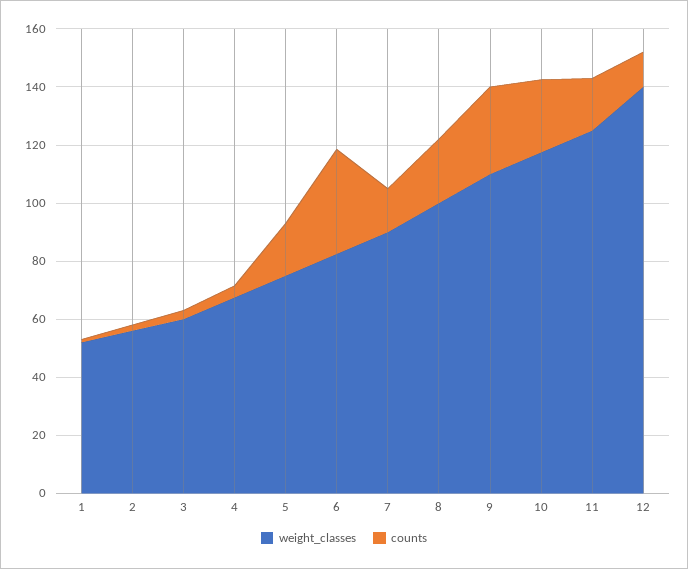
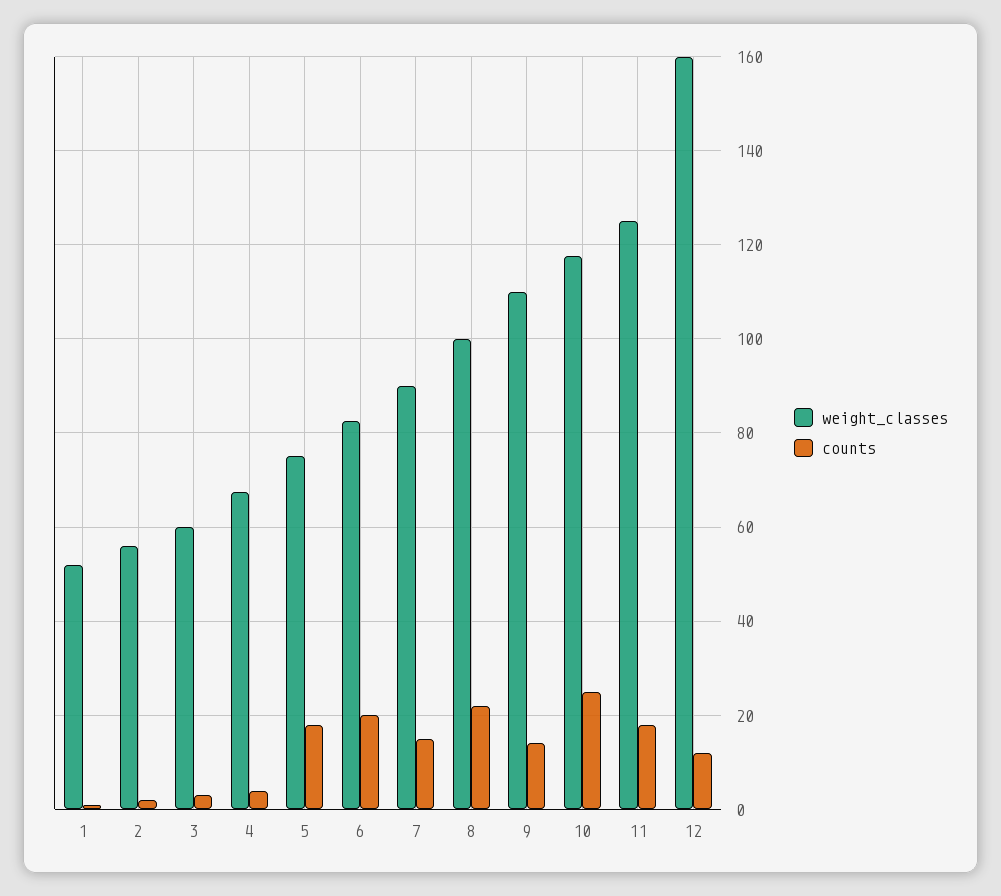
counts, 6: 35 -> 20
counts, 9: 30 -> 14
weight_classes, 12: 140 -> 160

